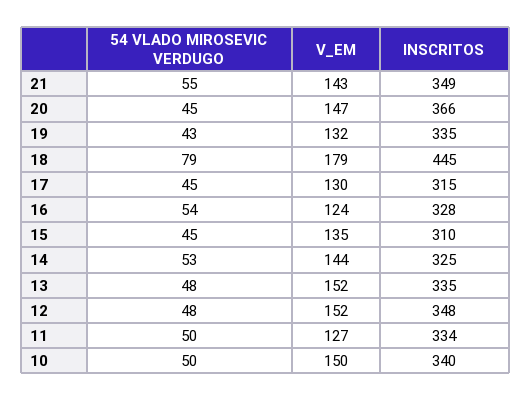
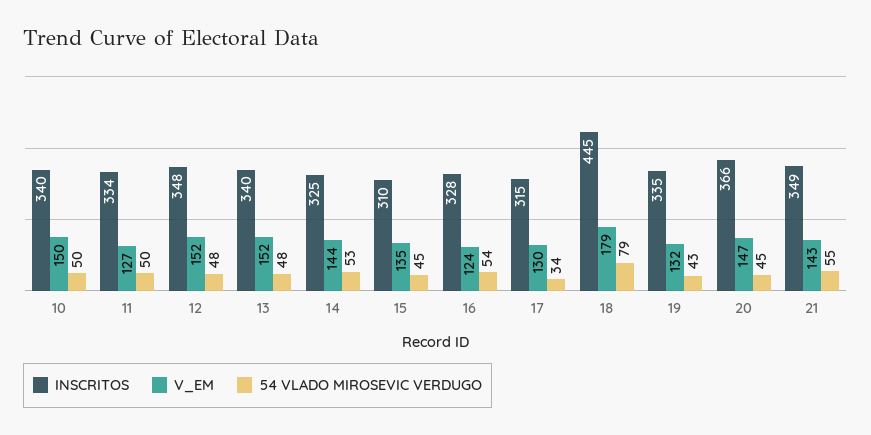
54 VLADO MIROSEVIC VERDUGO, 17: 45 -> 34
INSCRITOS, 13: 335 -> 340

